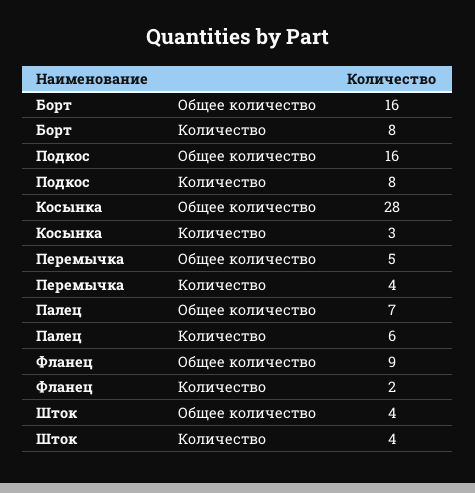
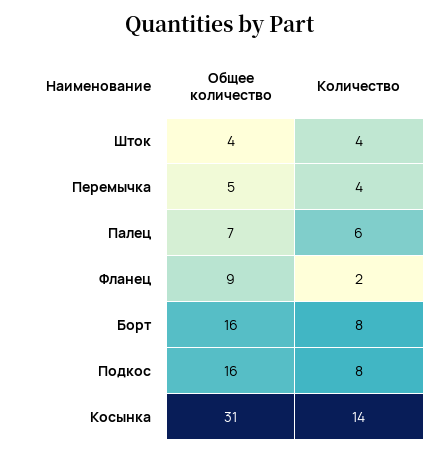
Косынка, Общее количество: 28 -> 31
Косынка, Количество: 3 -> 14

